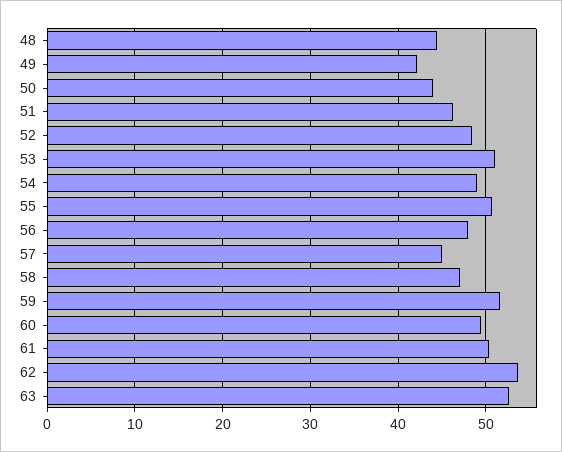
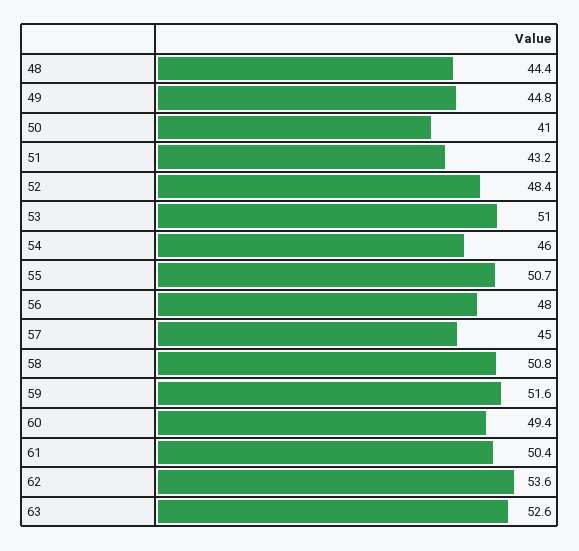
49: 42 -> 44.8
50: 44 -> 41
51: 46 -> 43.2
54: 49 -> 46
58: 47 -> 50.8

